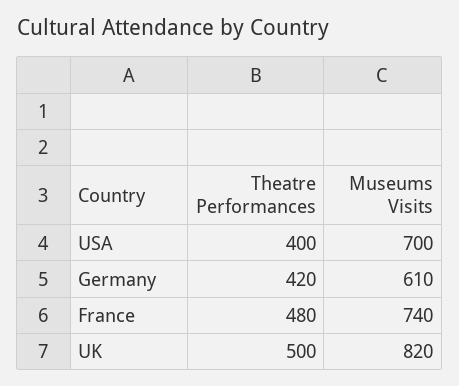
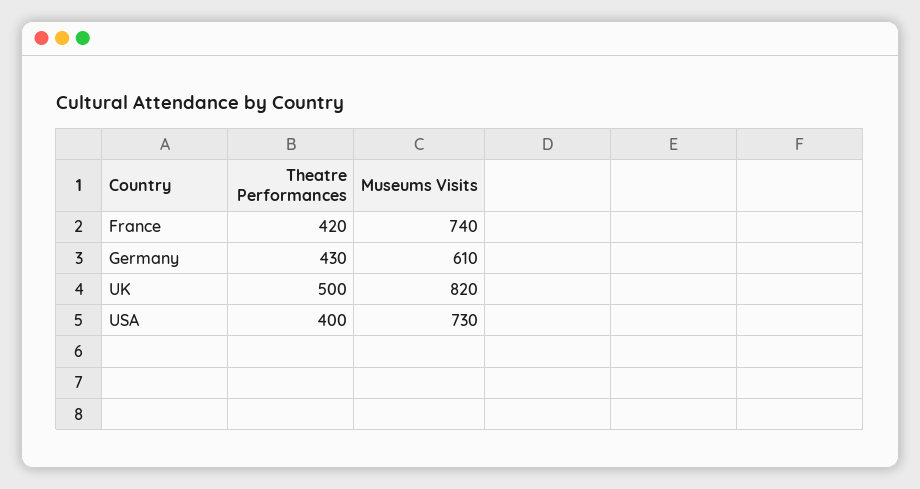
Museums Visits, USA: 700 -> 730
Theatre Performances, Germany: 420 -> 430
Theatre Performances, France: 480 -> 420

